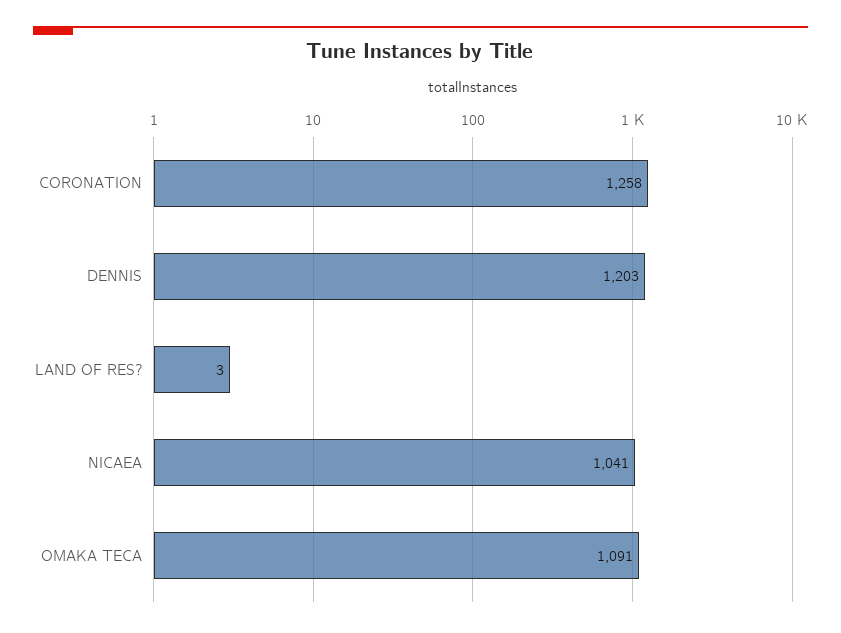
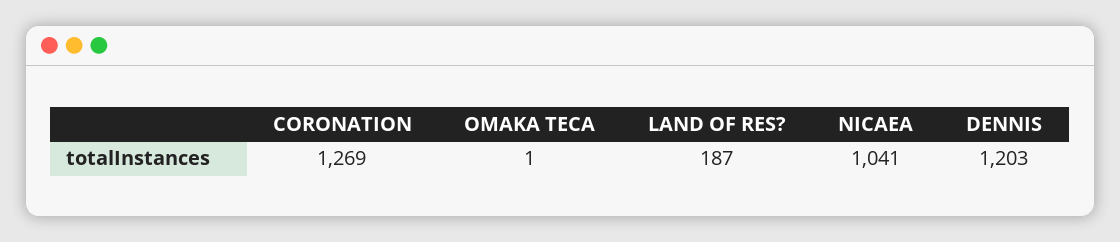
CORONATION: 1258 -> 1269
LAND OF RES?: 3 -> 187
OMAKA TECA: 1091 -> 1

